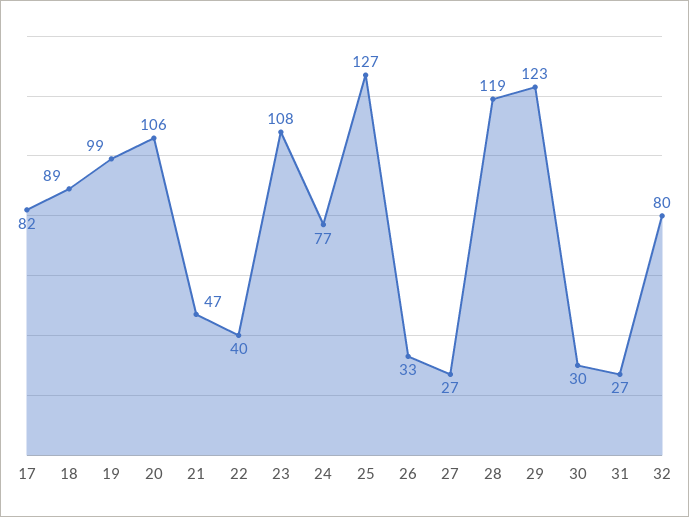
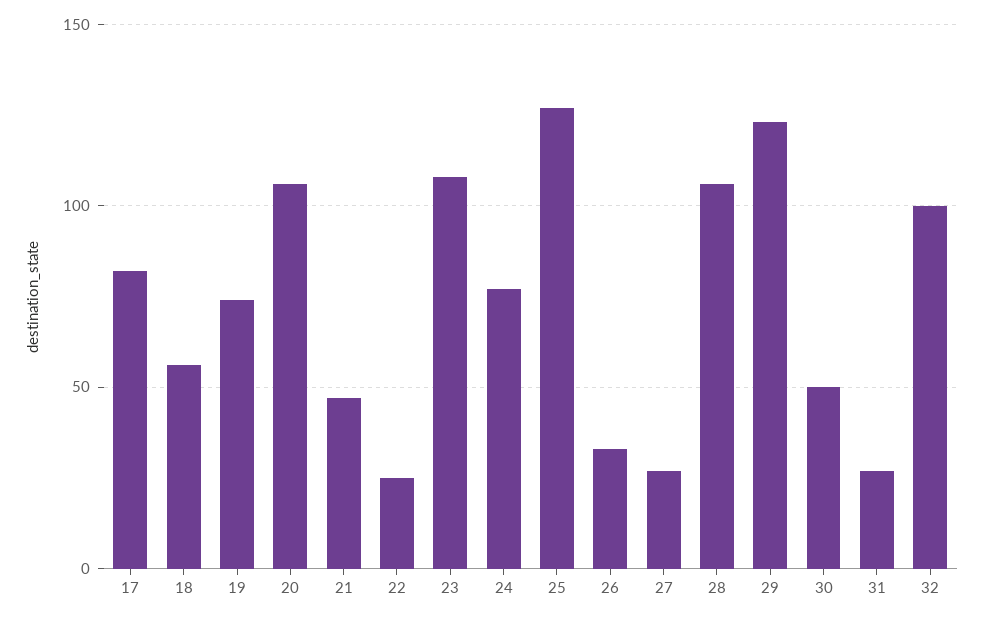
18: 89 -> 55
19: 99 -> 75
22: 40 -> 25
28: 119 -> 105
30: 30 -> 50
32: 80 -> 100

